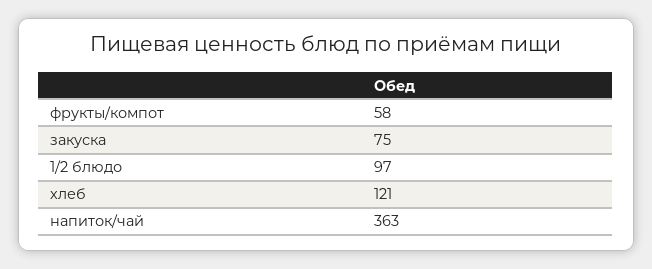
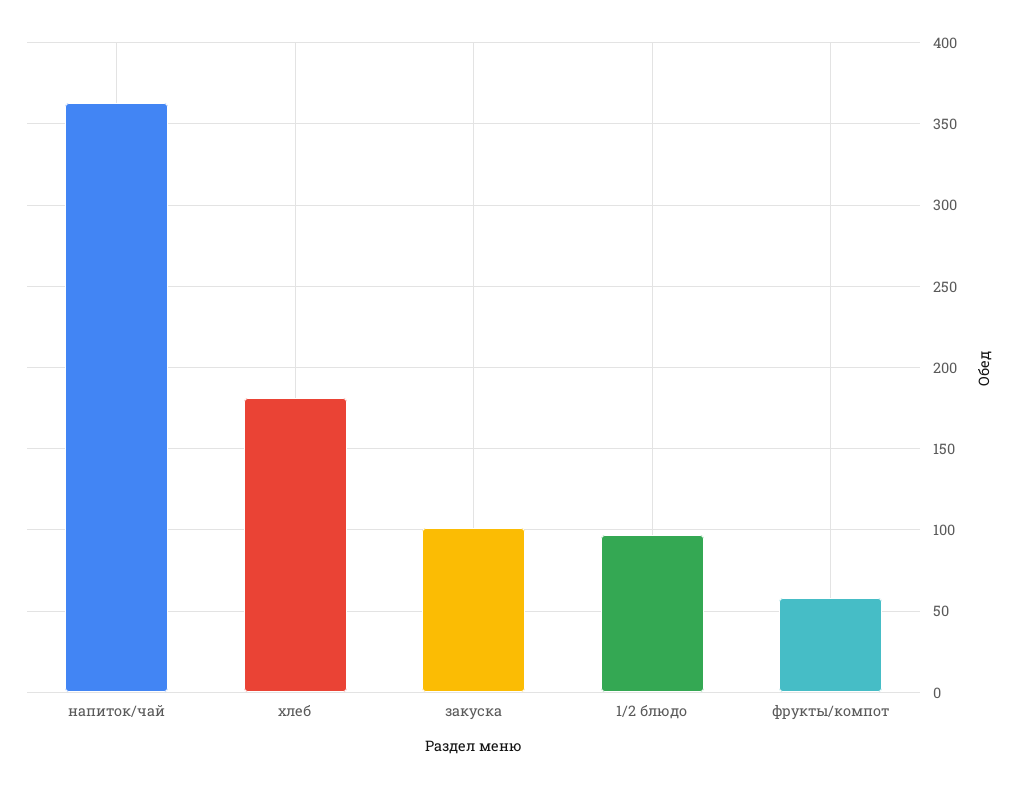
закуска: 75 -> 100
хлеб: 121 -> 180

